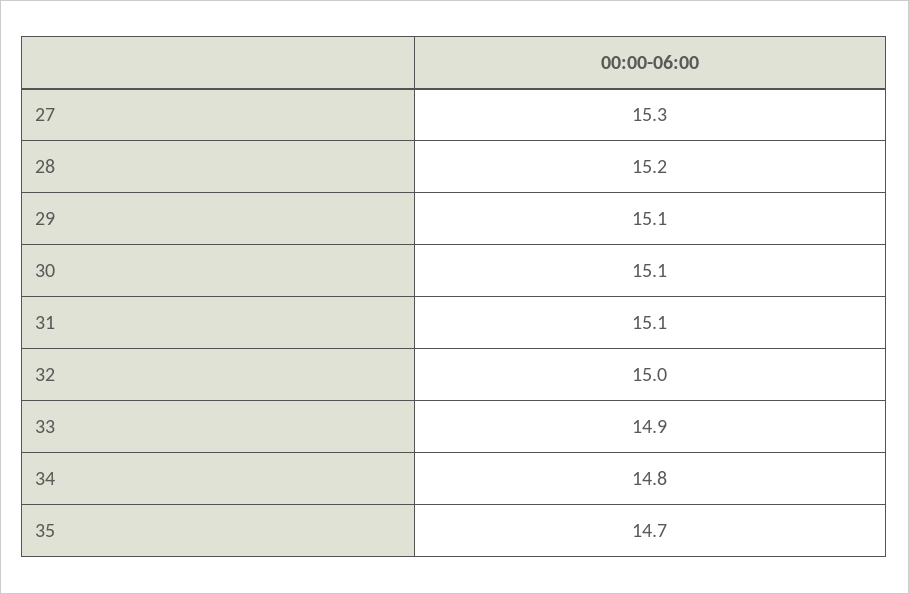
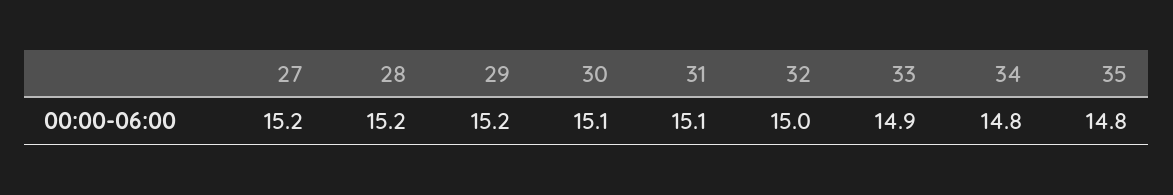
27: 15.3 -> 15.2
29: 15.1 -> 15.2
35: 14.7 -> 14.8

